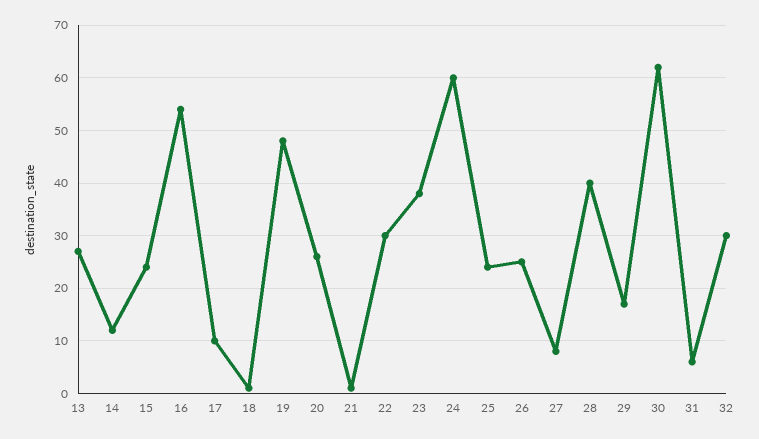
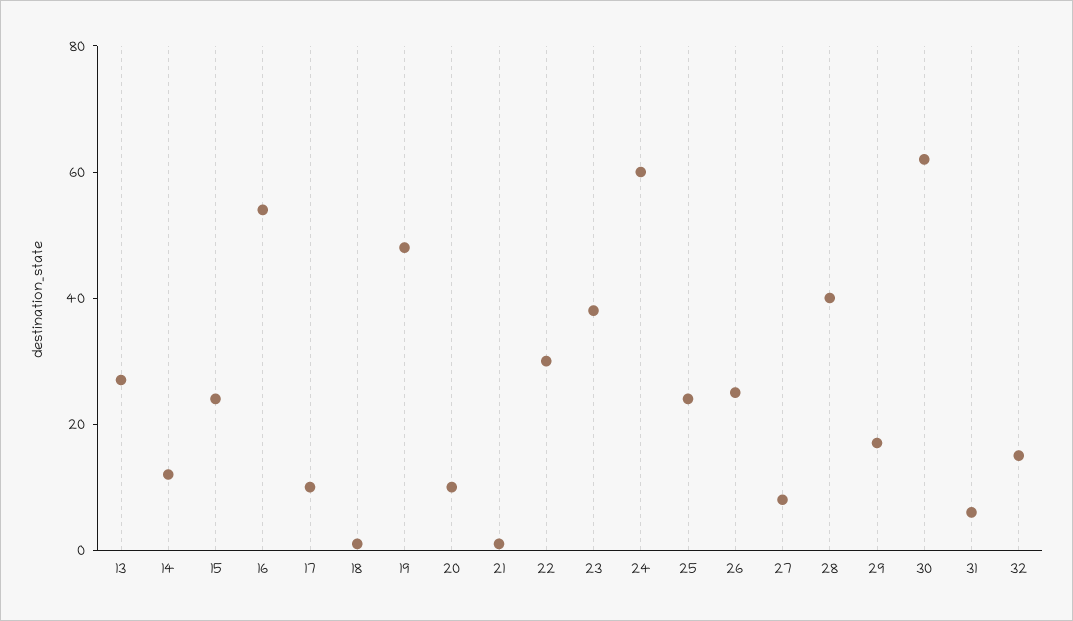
20: 25 -> 10
32: 30 -> 15

